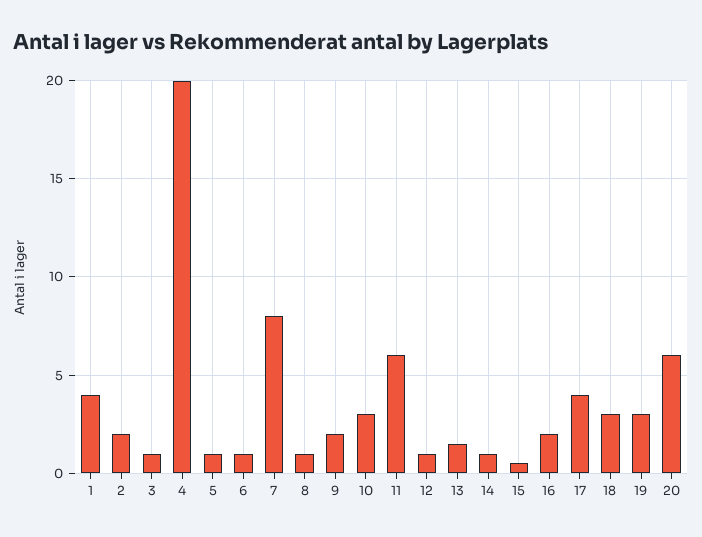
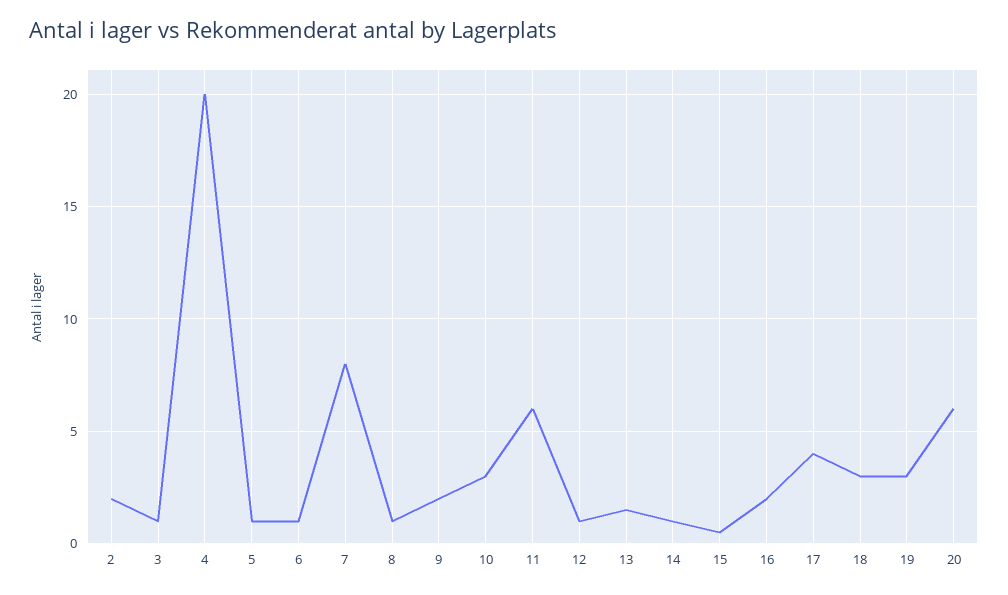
1: 4 -> none

